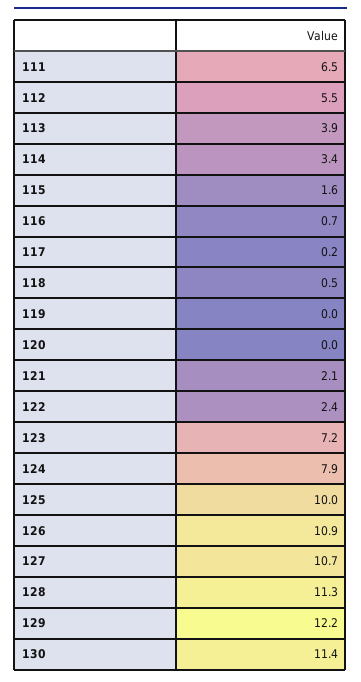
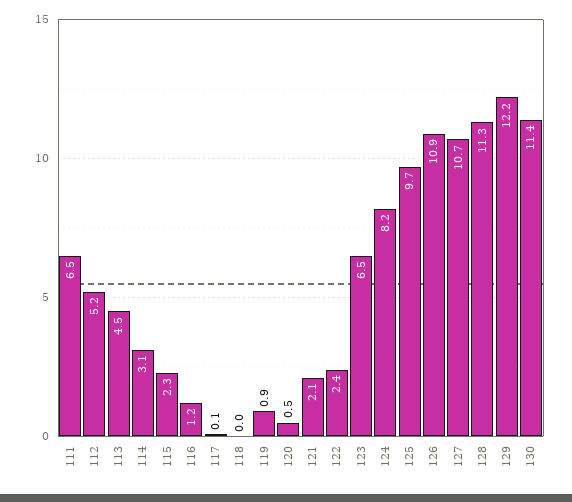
112: 5.5 -> 5.2
113: 3.9 -> 4.5
114: 3.4 -> 3.1
115: 1.6 -> 2.3
116: 0.7 -> 1.2
117: 0.2 -> 0.1
118: 0.5 -> 0
119: 0 -> 0.9
120: 0 -> 0.5
123: 7.2 -> 6.5
124: 7.9 -> 8.2
125: 10 -> 9.7

